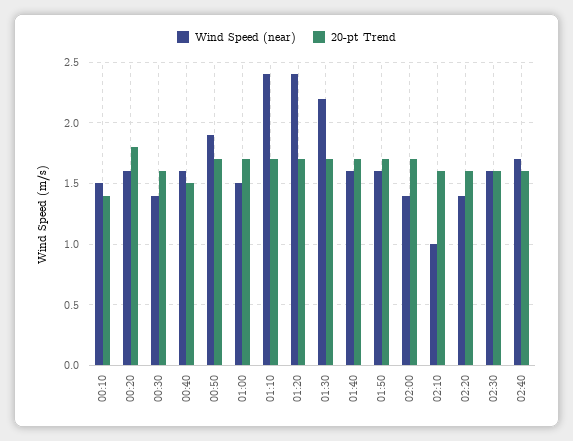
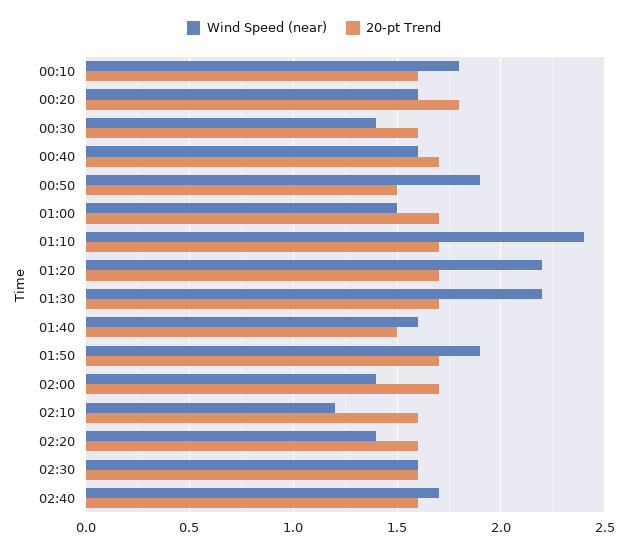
Wind Speed (near), 00:10: 1.5 -> 1.8
20-pt Trend, 00:10: 1.4 -> 1.6
20-pt Trend, 00:40: 1.5 -> 1.7
20-pt Trend, 00:50: 1.7 -> 1.5
Wind Speed (near), 01:20: 2.4 -> 2.2
20-pt Trend, 01:40: 1.7 -> 1.5
Wind Speed (near), 01:50: 1.6 -> 1.9
Wind Speed (near), 02:10: 1 -> 1.2

